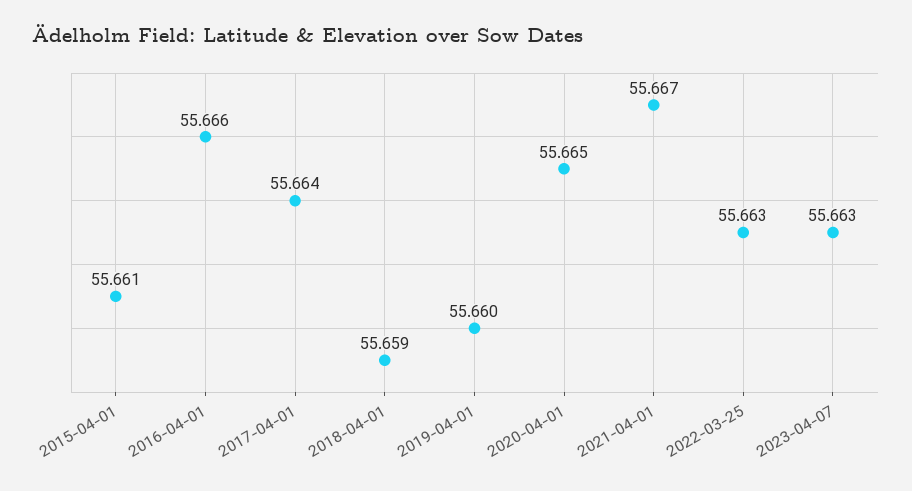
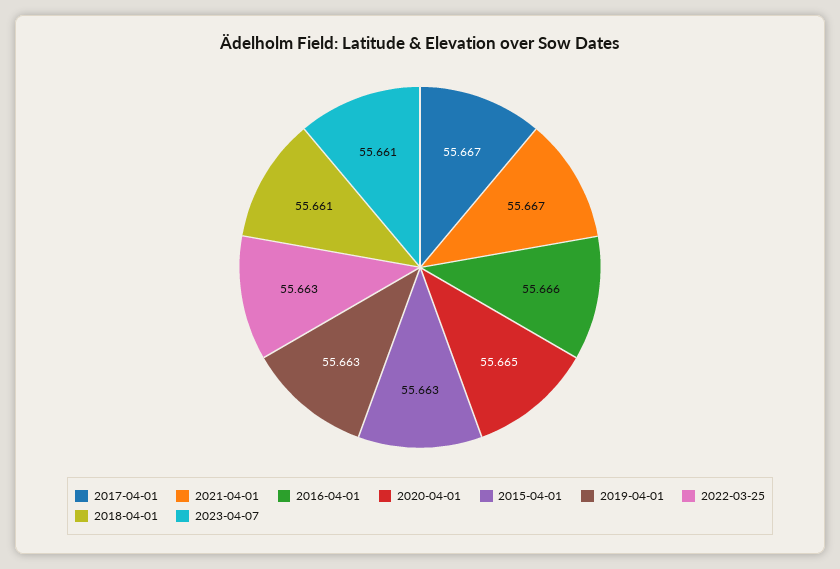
2015-04-01: 55.661 -> 55.663
2017-04-01: 55.664 -> 55.667
2018-04-01: 55.659 -> 55.661
2019-04-01: 55.66 -> 55.663
2023-04-07: 55.663 -> 55.661

